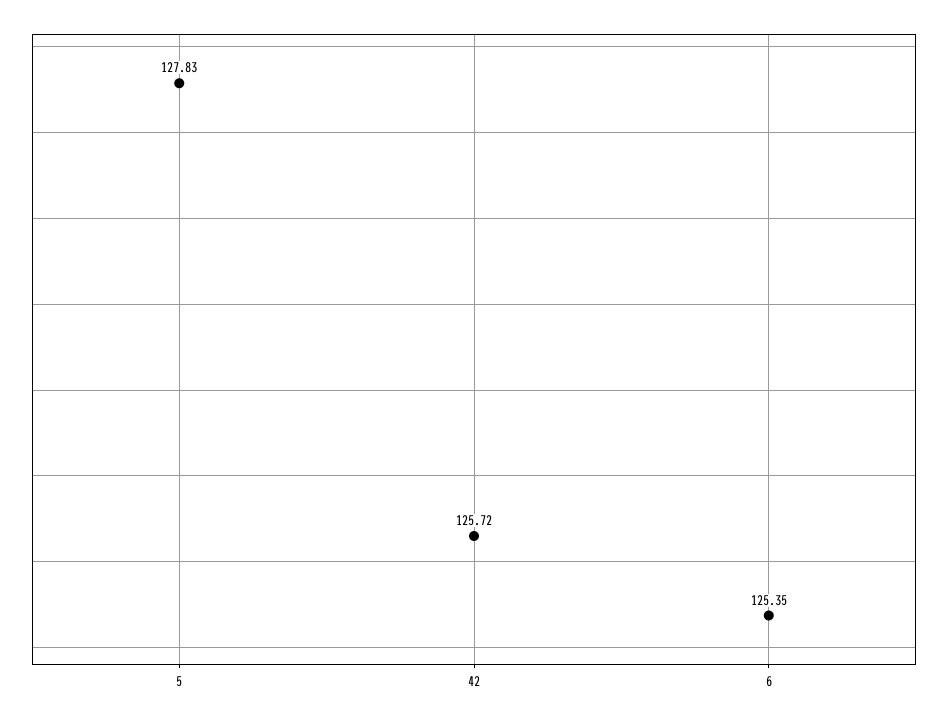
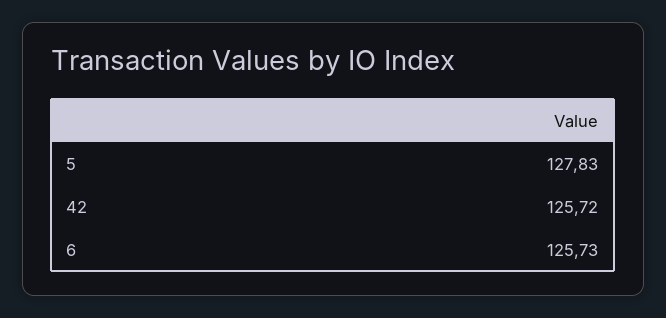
6: 125.35 -> 125.73

